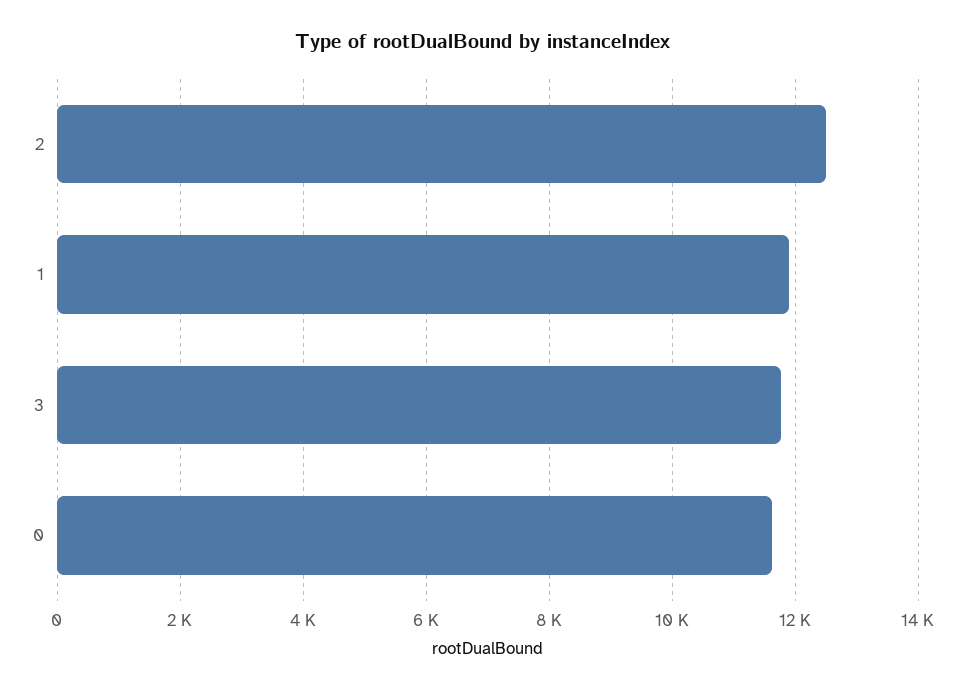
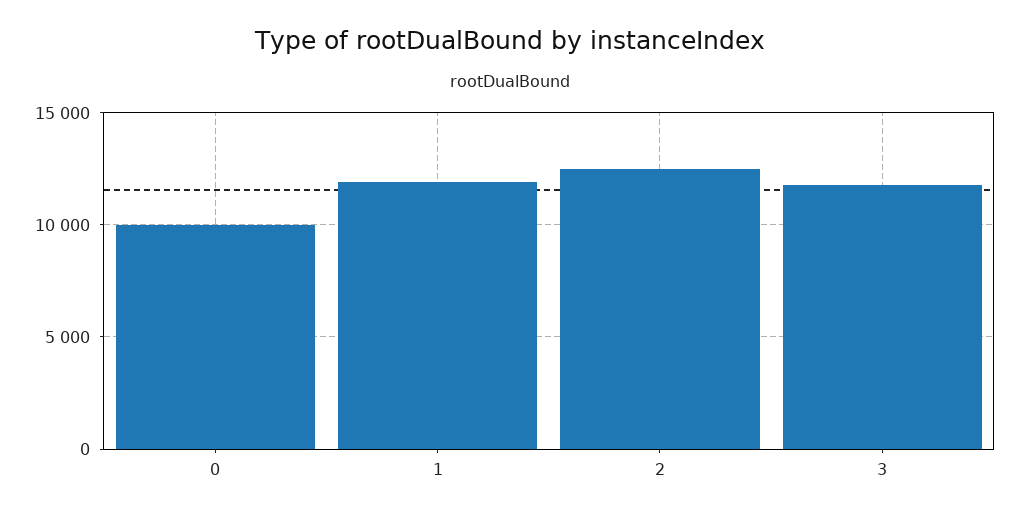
0: 11600 -> 10000

